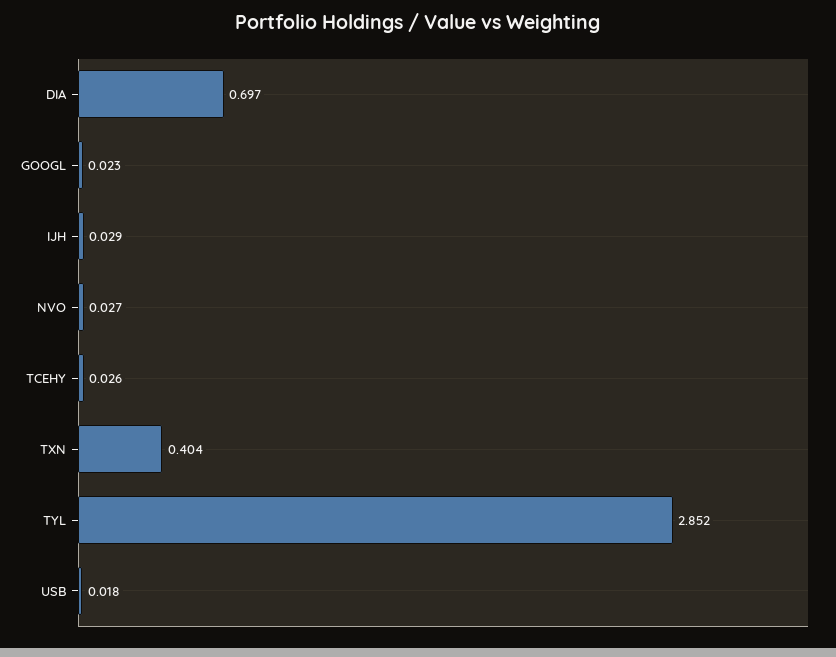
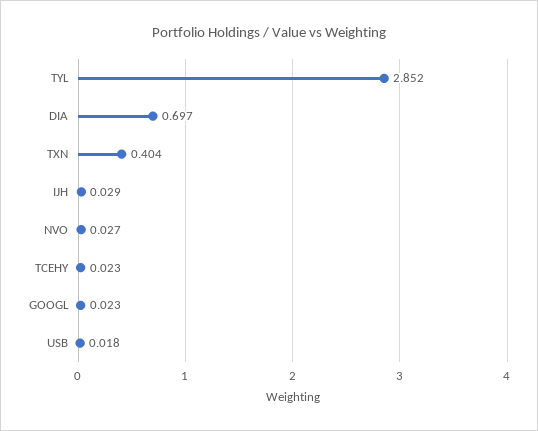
TCEHY: 0.026 -> 0.023

